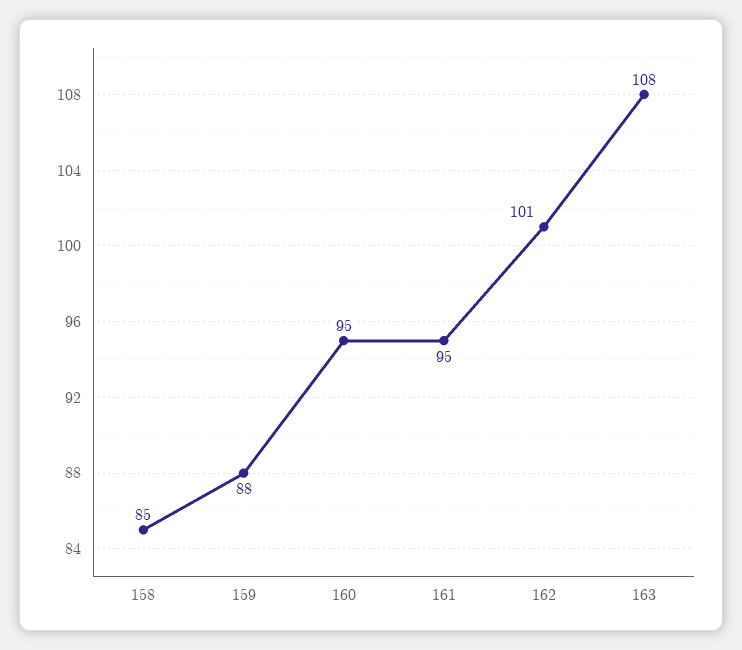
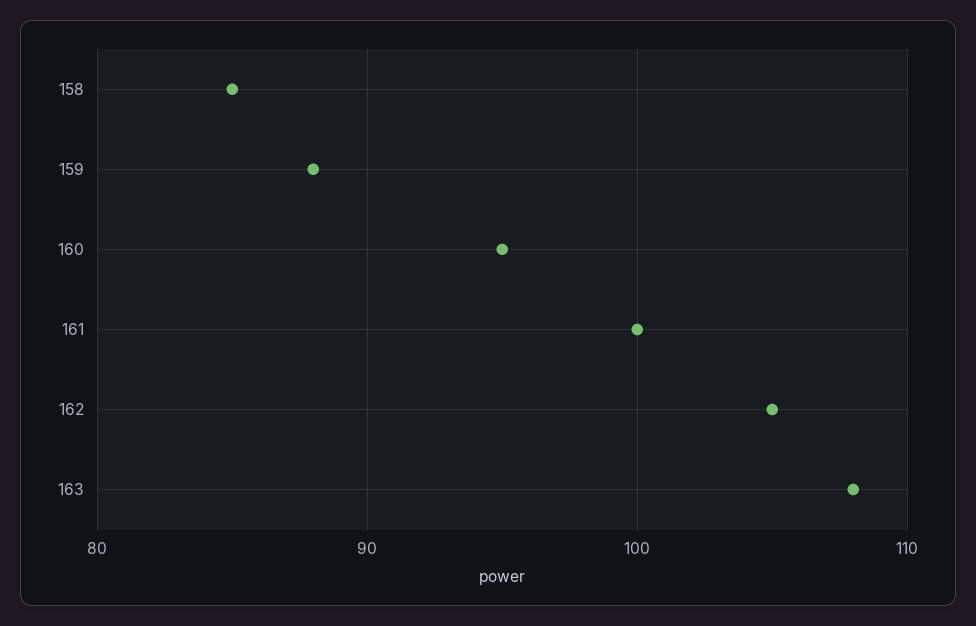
161: 95 -> 100
162: 101 -> 105

